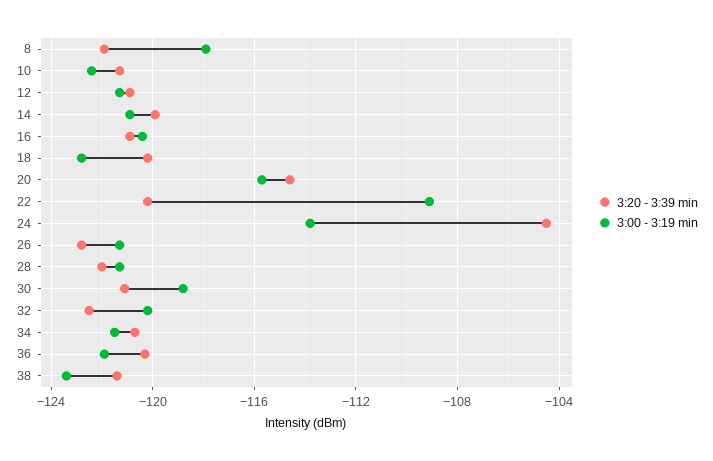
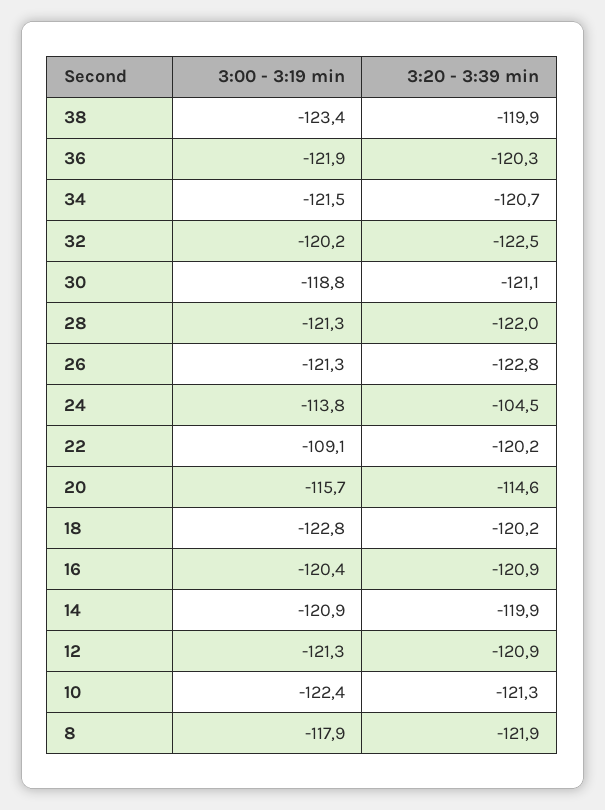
3:20 - 3:39 min, 38: -121.5 -> -119.9

